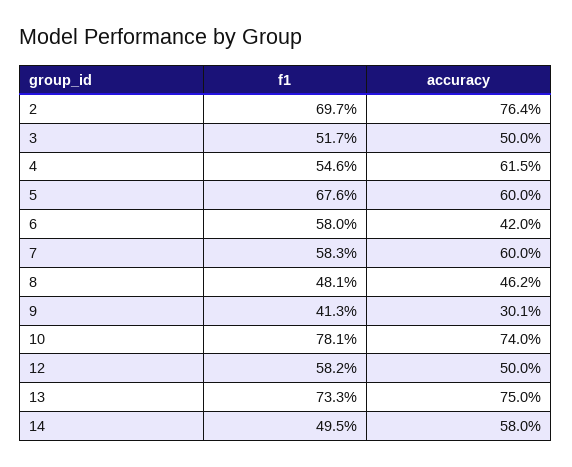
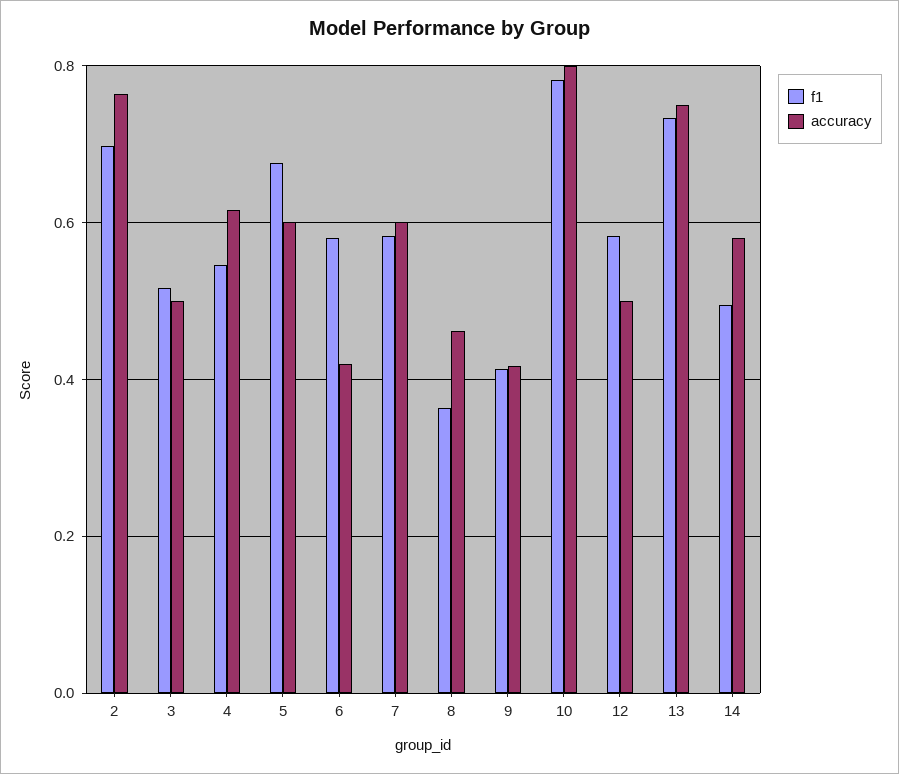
f1, 8: 0.481 -> 0.36
accuracy, 9: 0.301 -> 0.42
accuracy, 10: 0.74 -> 0.8

